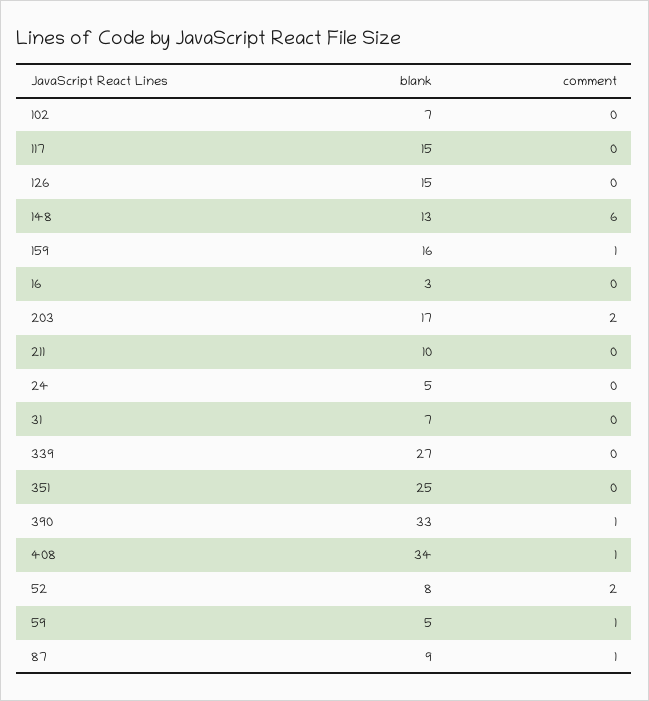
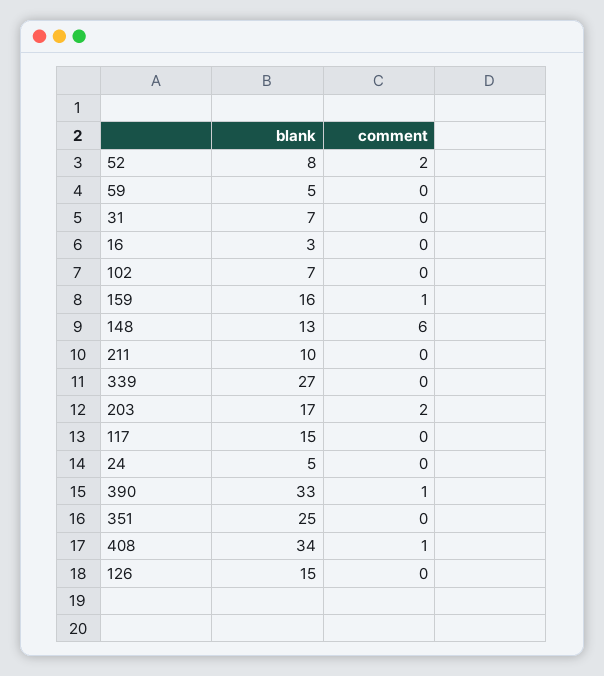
comment, 59: 1 -> 0
blank, 87: 9 -> none
comment, 87: 1 -> none

